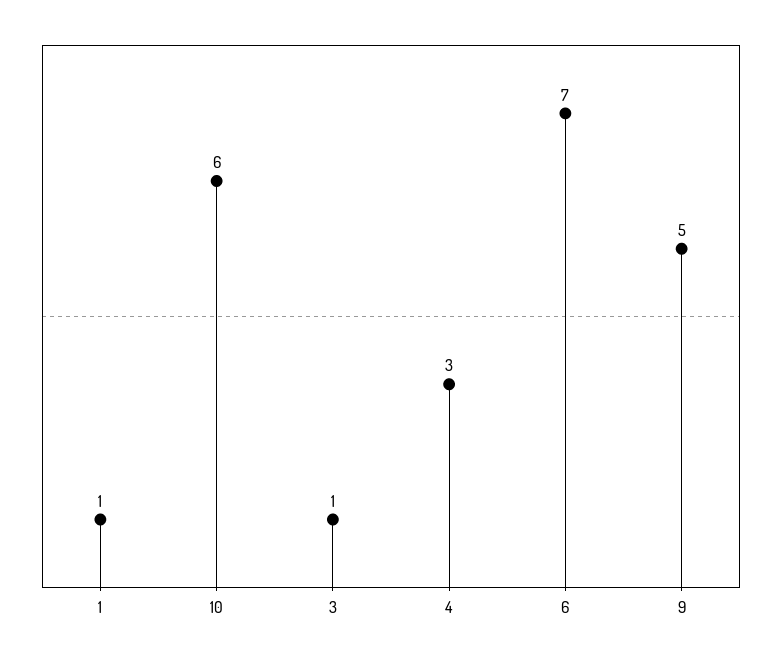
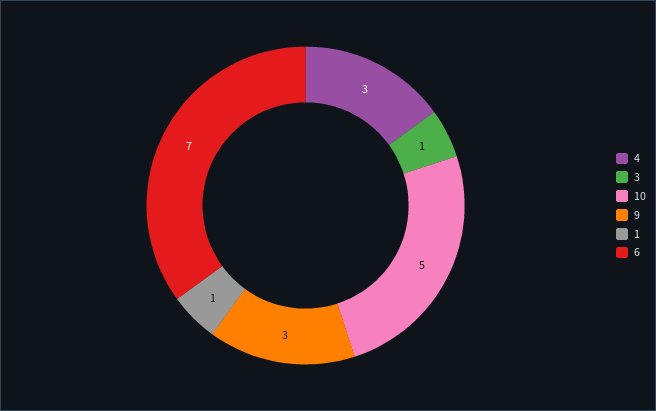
10: 6 -> 5
9: 5 -> 3

